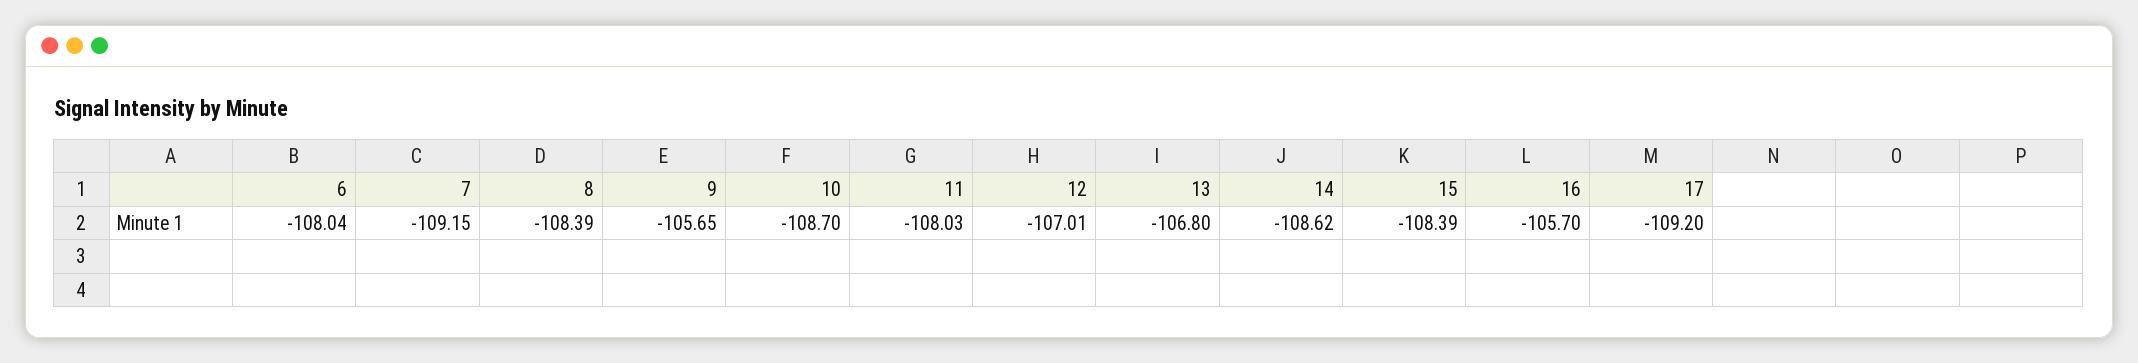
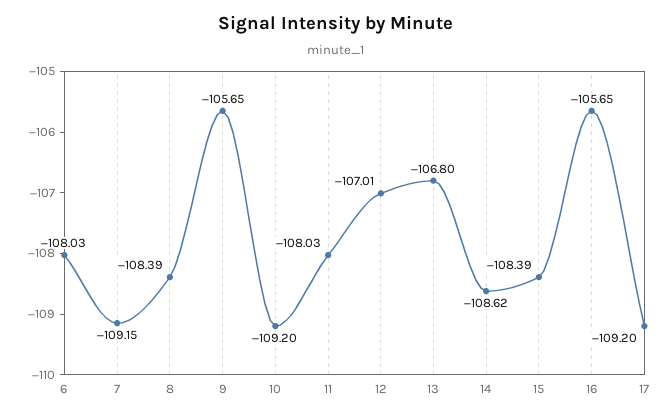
6: -108.04 -> -108.03
10: -108.7 -> -109.2
16: -105.7 -> -105.65

